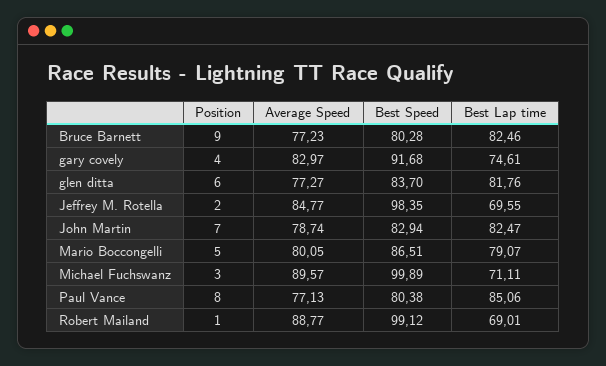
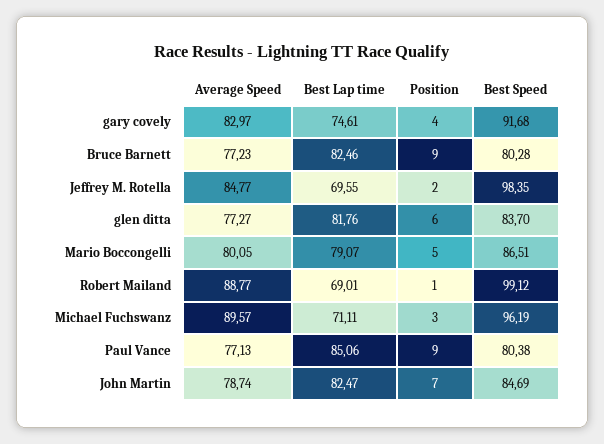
Best Speed, John Martin: 82.94 -> 84.69
Best Speed, Michael Fuchswanz: 99.89 -> 96.19
Position, Paul Vance: 8 -> 9

